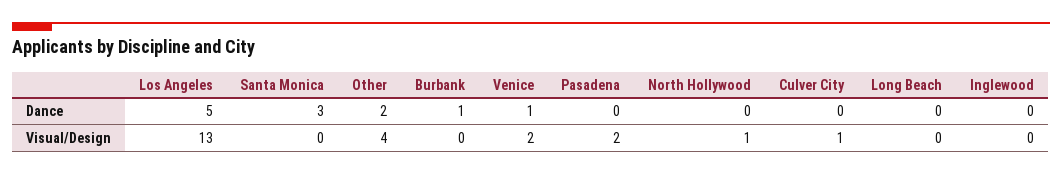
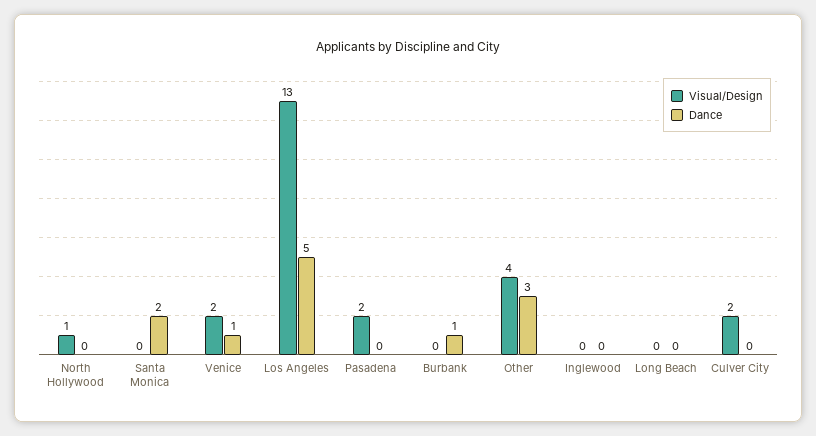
Dance, Santa Monica: 3 -> 2
Dance, Other: 2 -> 3
Visual/Design, Culver City: 1 -> 2

